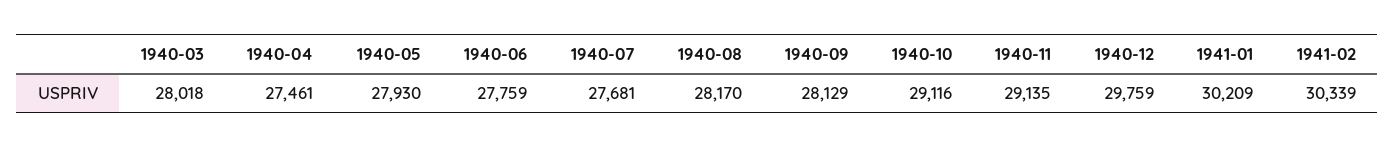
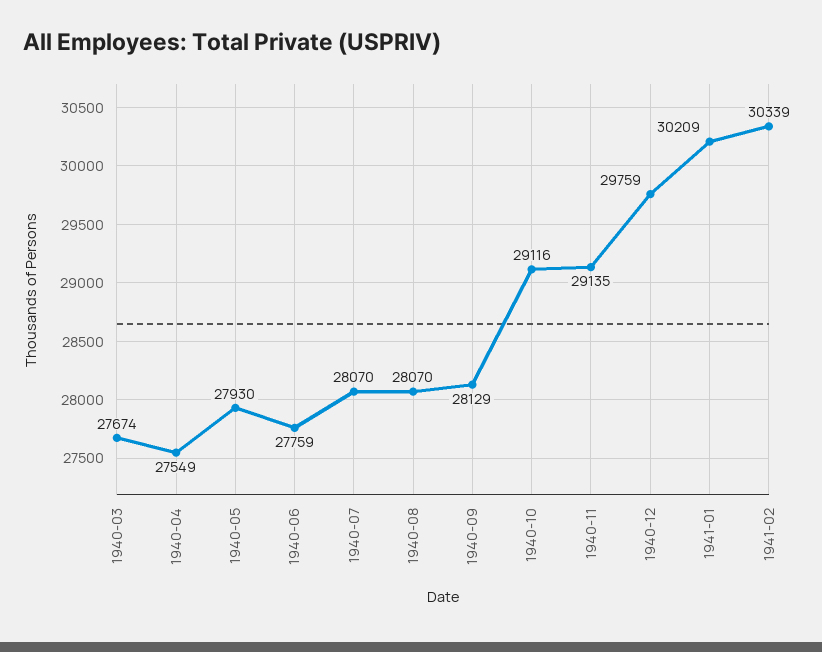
1940-03: 28018 -> 27674
1940-04: 27461 -> 27549
1940-07: 27681 -> 28070
1940-08: 28170 -> 28070

